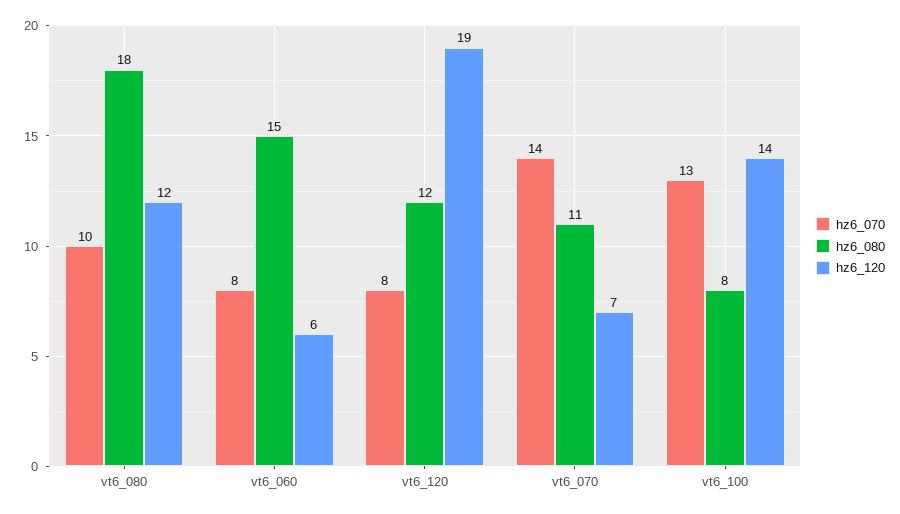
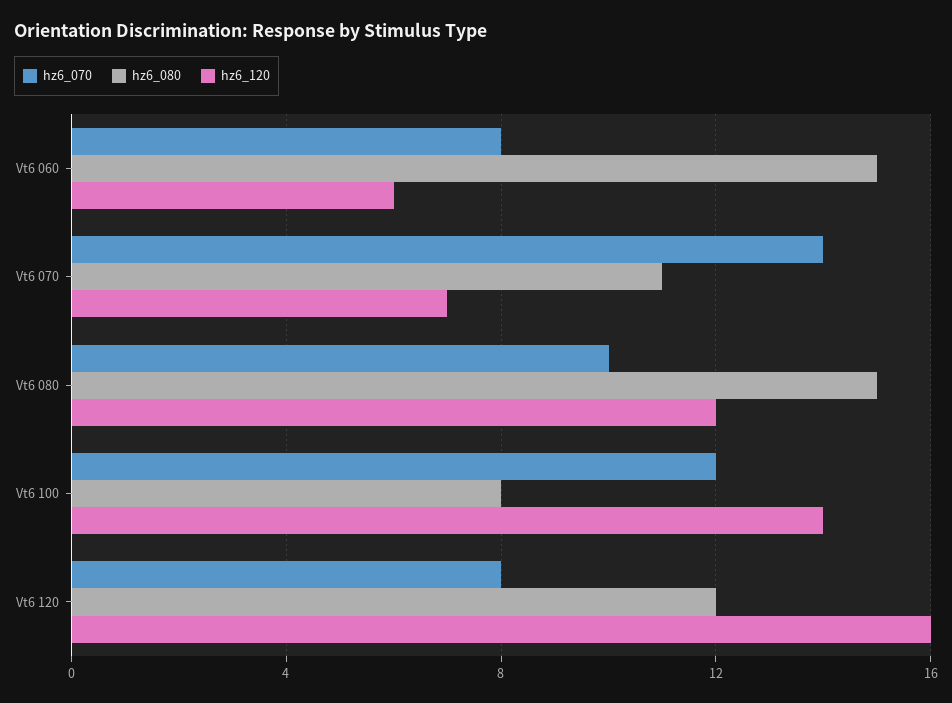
hz6_080, vt6_080: 18 -> 15
hz6_120, vt6_120: 19 -> 16
hz6_070, vt6_100: 13 -> 12

